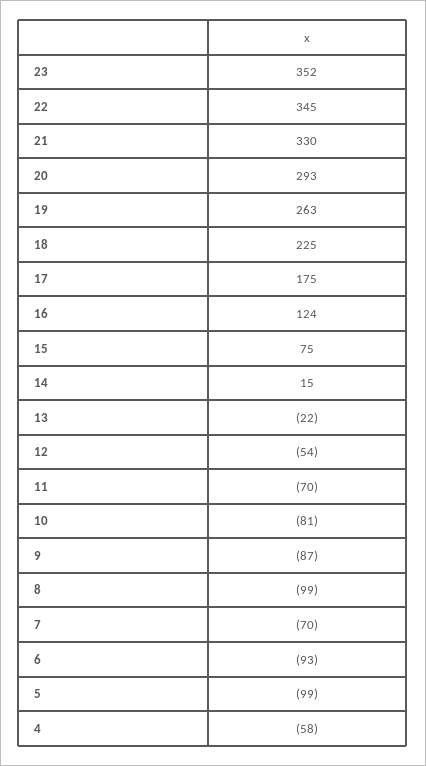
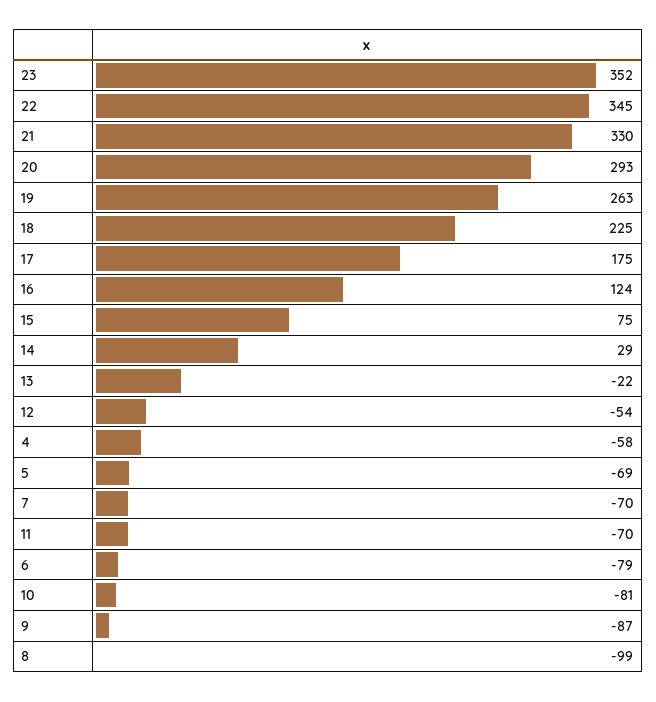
14: 15 -> 29
6: -93 -> -79
5: -99 -> -69

